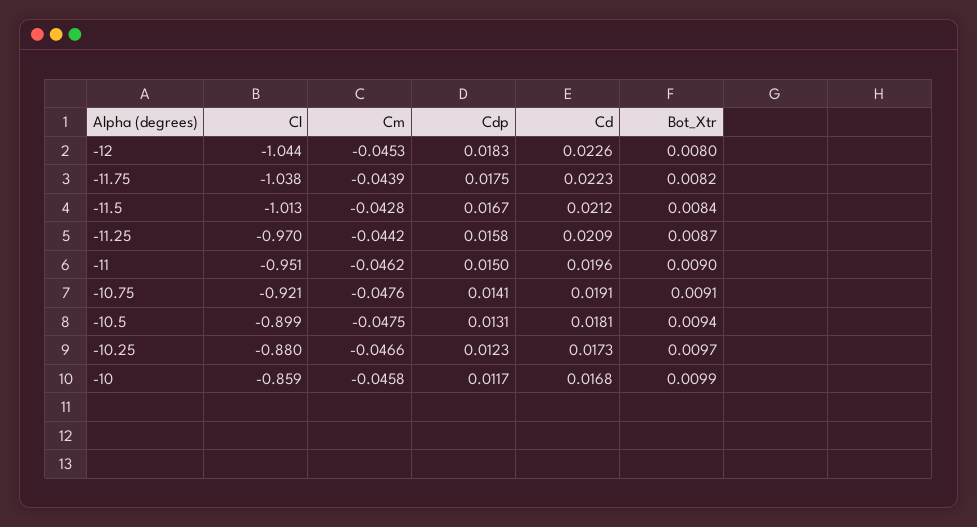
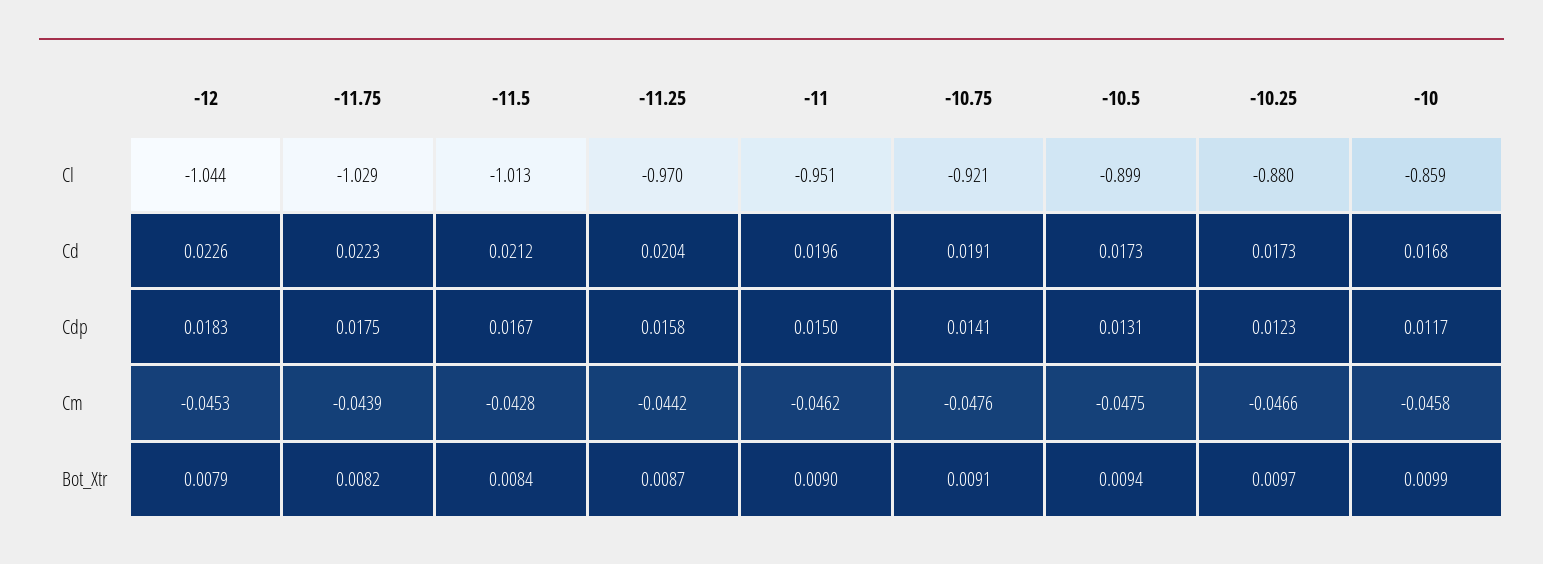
Bot_Xtr, -12: 0.008 -> 0.0079
Cl, -11.75: -1.038 -> -1.029
Cd, -11.25: 0.0209 -> 0.0204
Cd, -10.5: 0.0181 -> 0.0173

